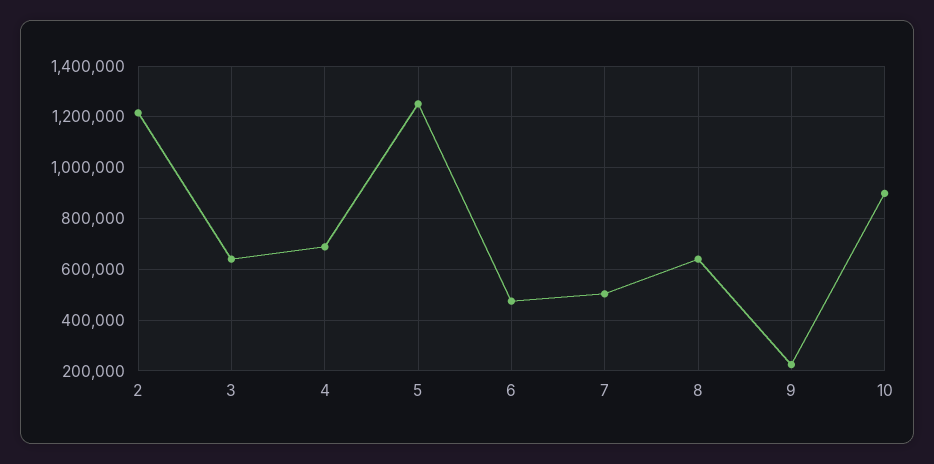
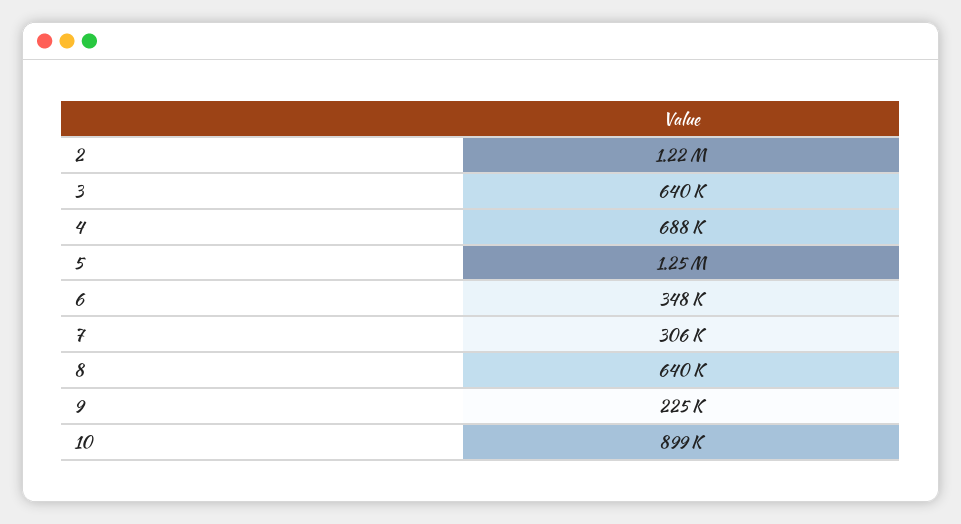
6: 475000 -> 348000
7: 500000 -> 306000

